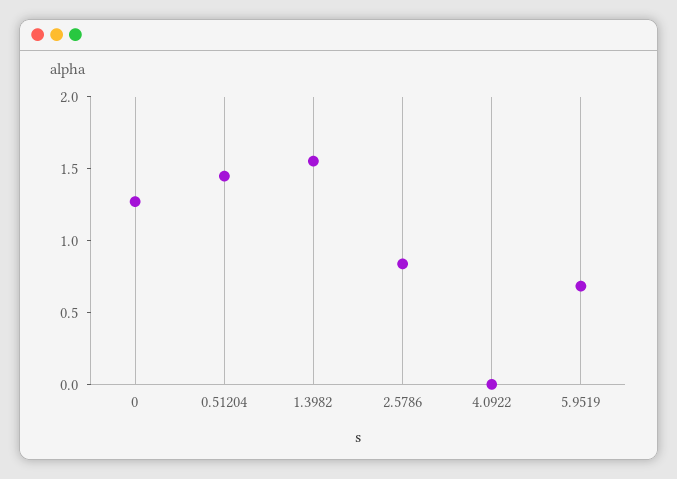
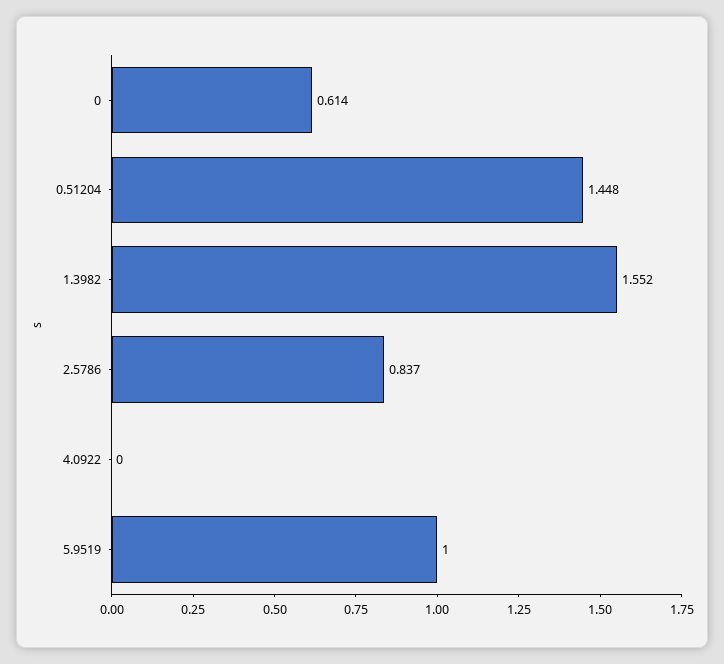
0: 1.3 -> 0.614
5.9519: 0.7 -> 1

